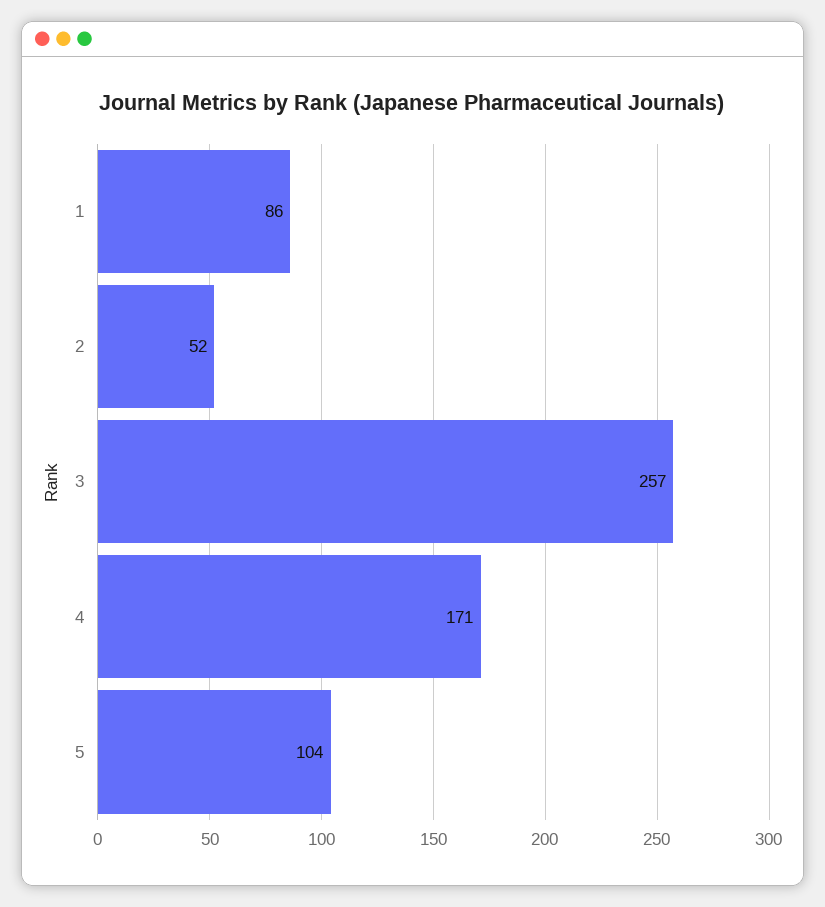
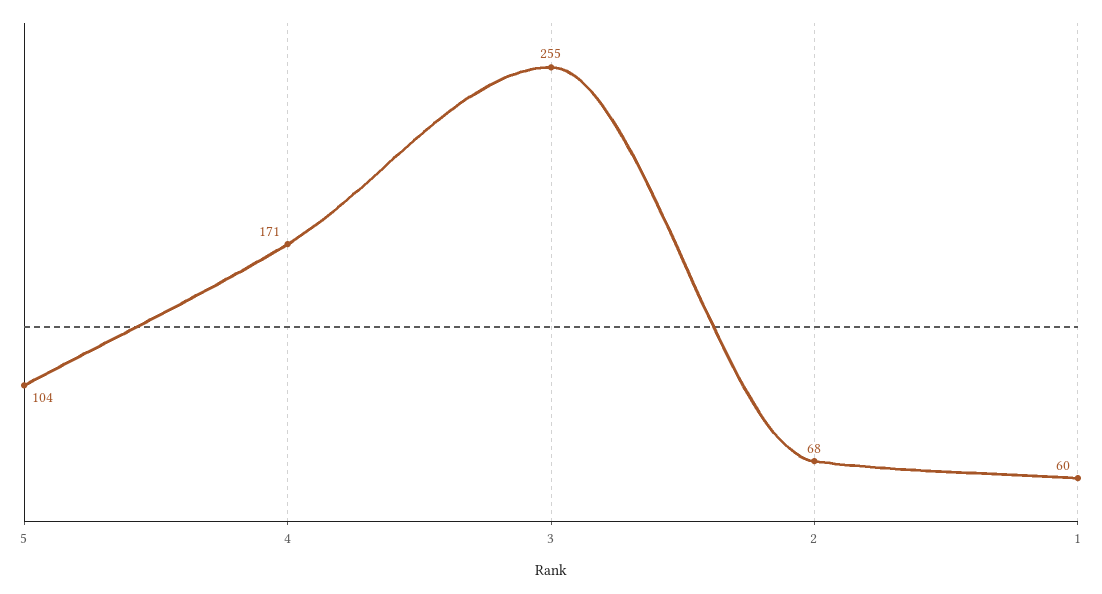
1: 86 -> 60
2: 52 -> 68
3: 257 -> 255

